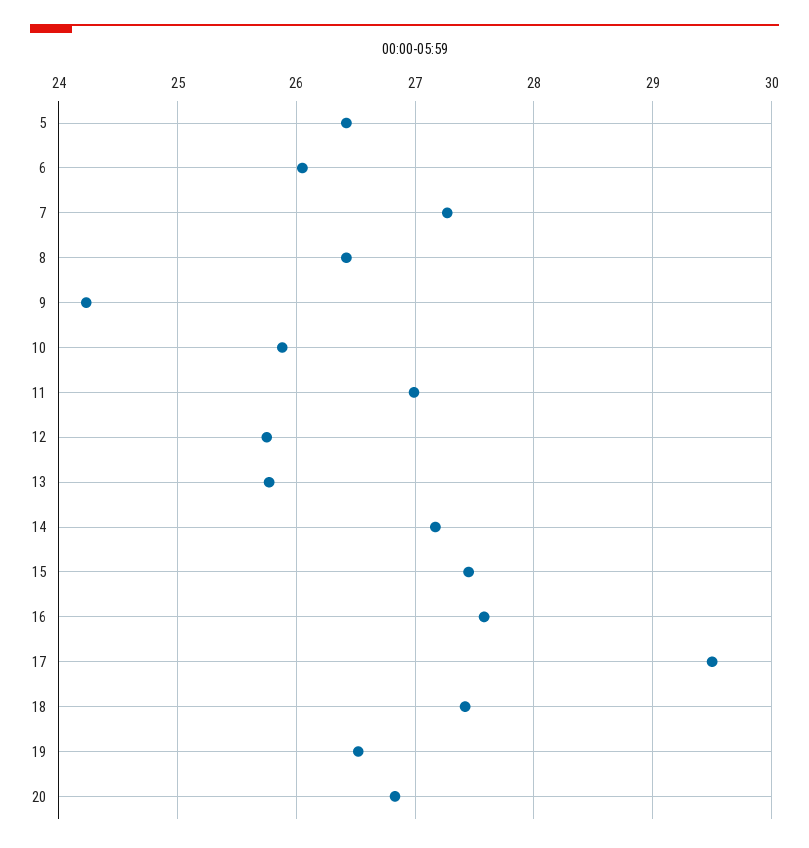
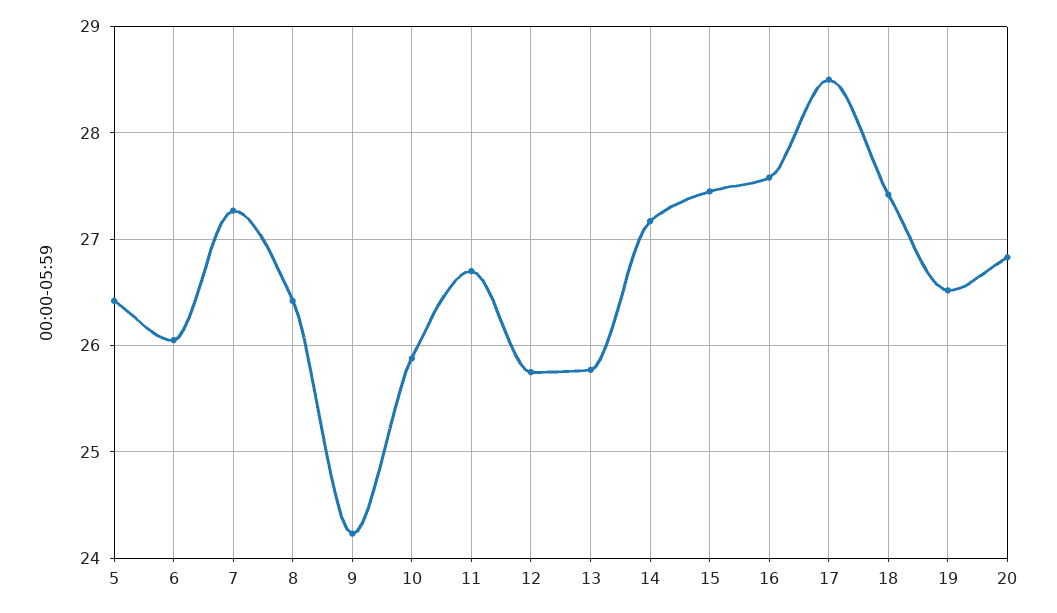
11: 27 -> 26.7
17: 29.5 -> 28.5

